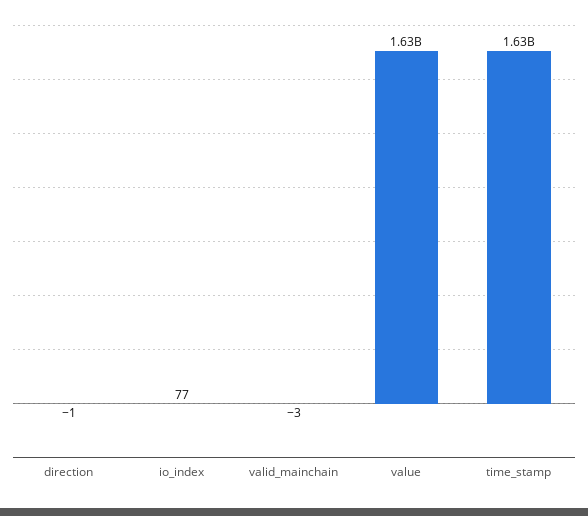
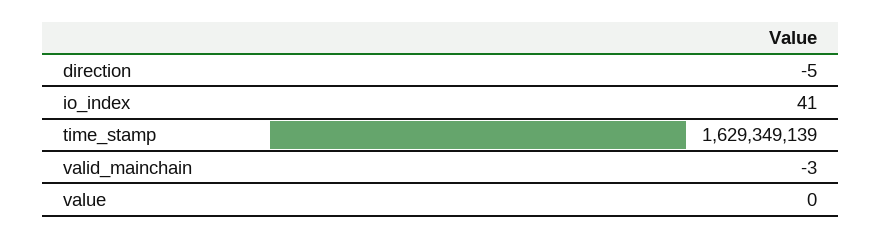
direction: -1 -> -5
io_index: 77 -> 41
value: 1630000000 -> 0

